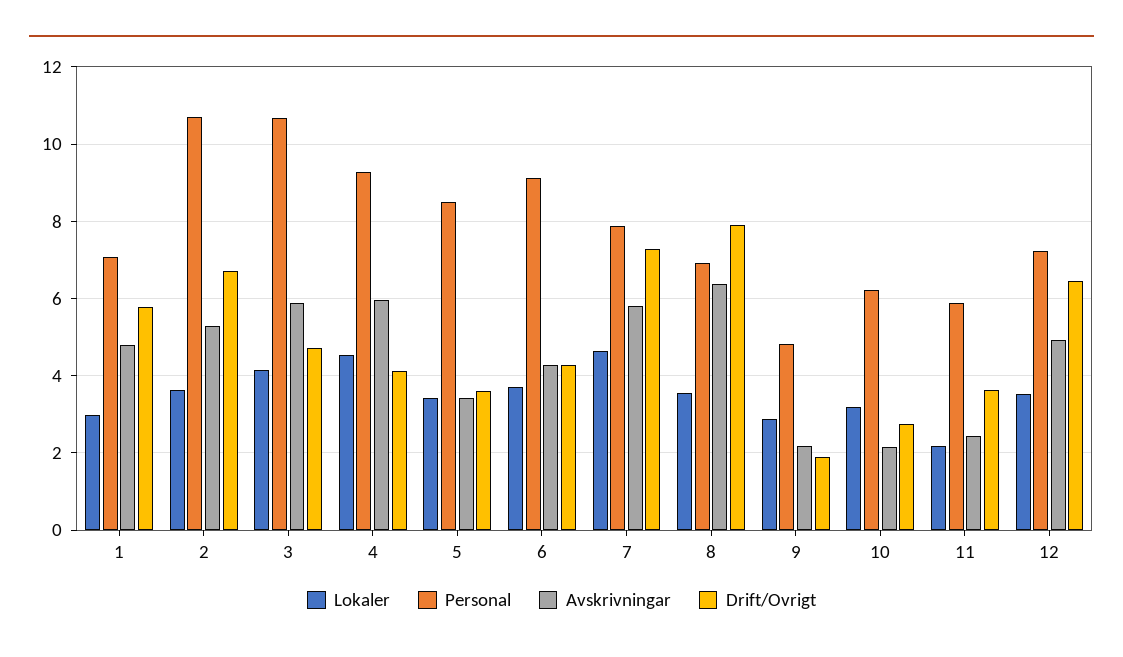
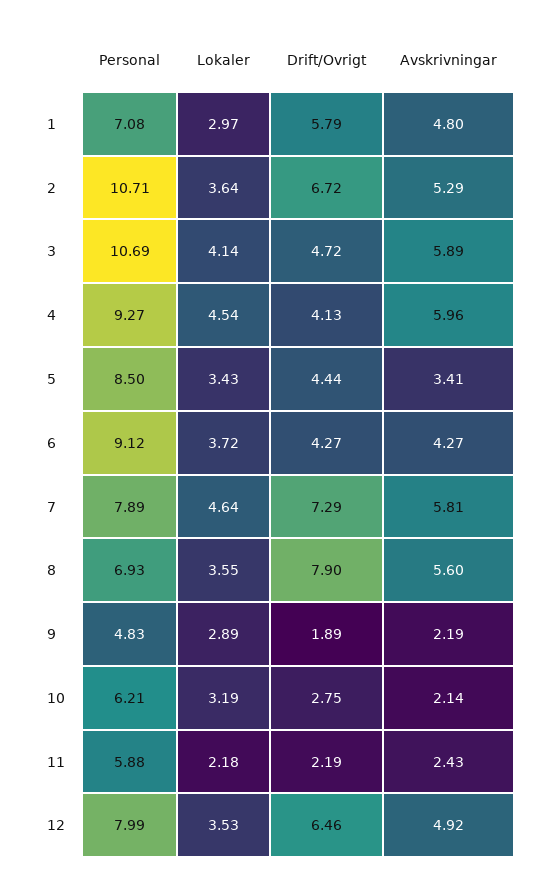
Drift/Ovrigt, 5: 3.6 -> 4.44
Avskrivningar, 8: 6.4 -> 5.6
Drift/Ovrigt, 11: 3.6 -> 2.19
Personal, 12: 7.2 -> 7.99

